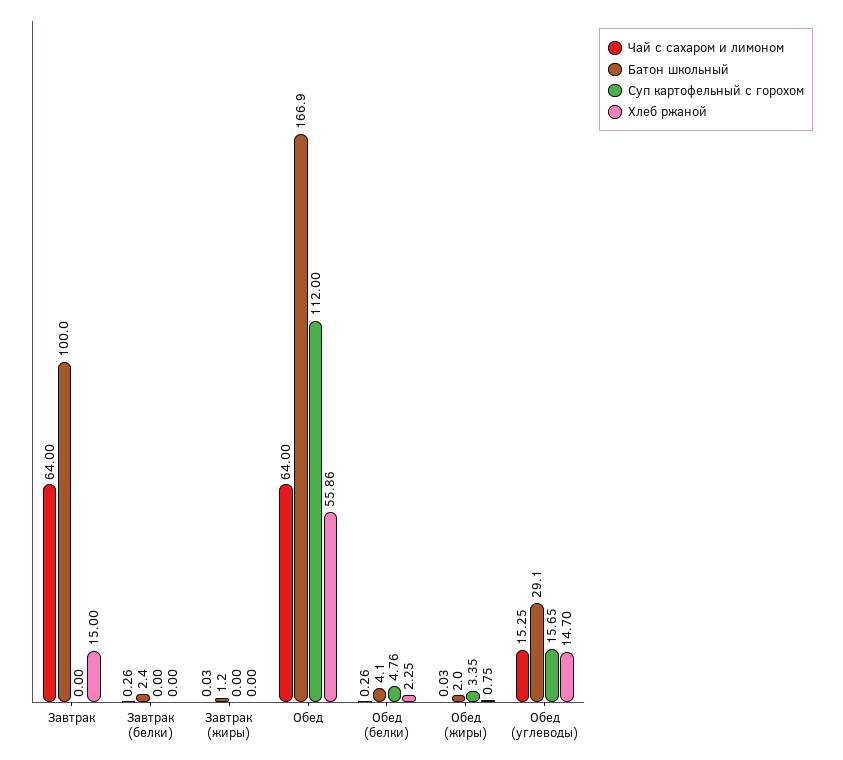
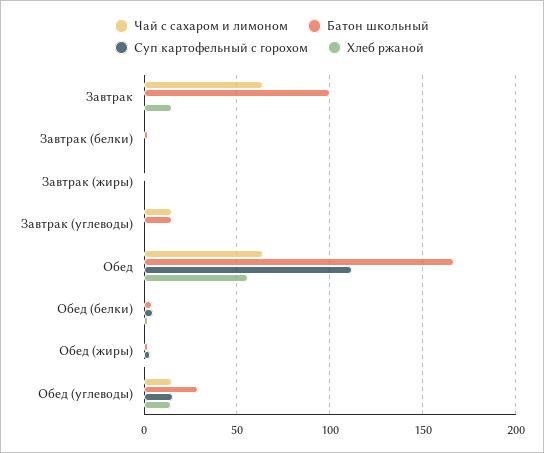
Чай с сахаром и лимоном, Завтрак (углеводы): none -> 15
Батон школьный, Завтрак (углеводы): none -> 15
Суп картофельный с горохом, Завтрак (углеводы): none -> 0
Хлеб ржаной, Завтрак (углеводы): none -> 0

